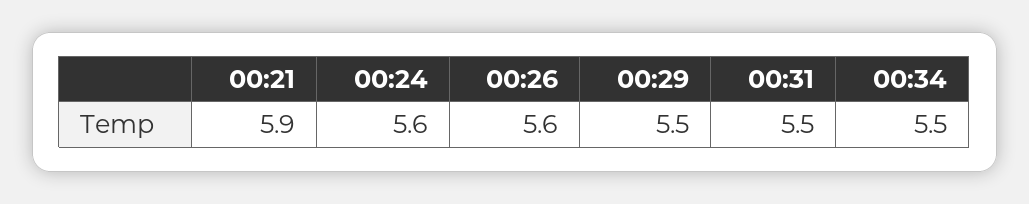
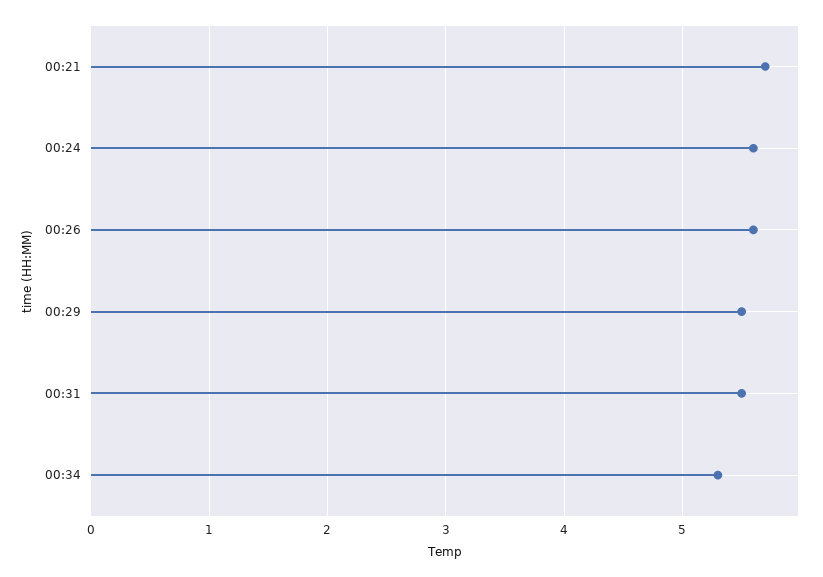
00:21: 5.9 -> 5.7
00:34: 5.5 -> 5.3

